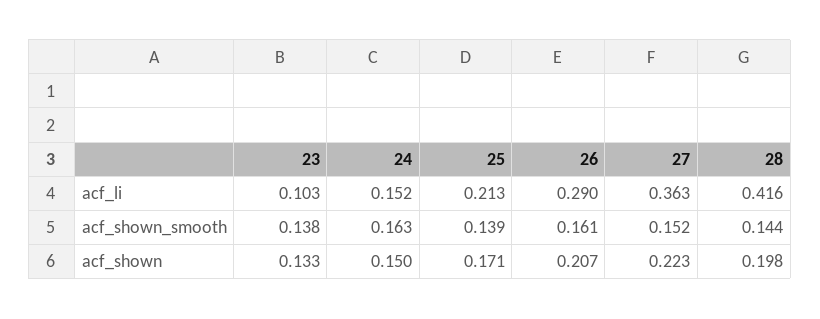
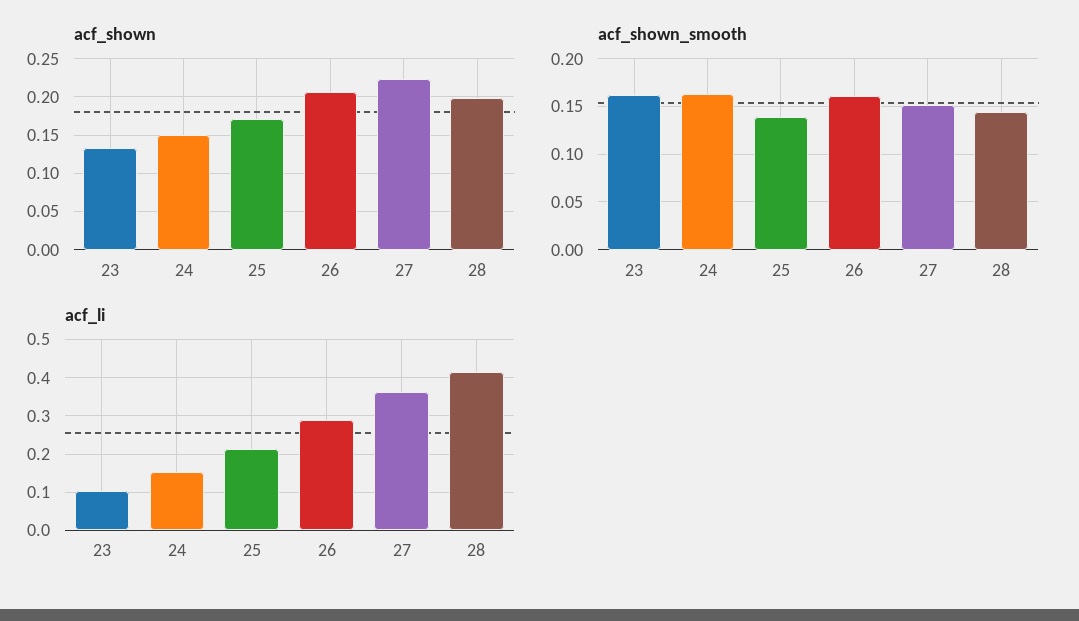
acf_shown_smooth, 23: 0.138 -> 0.16

